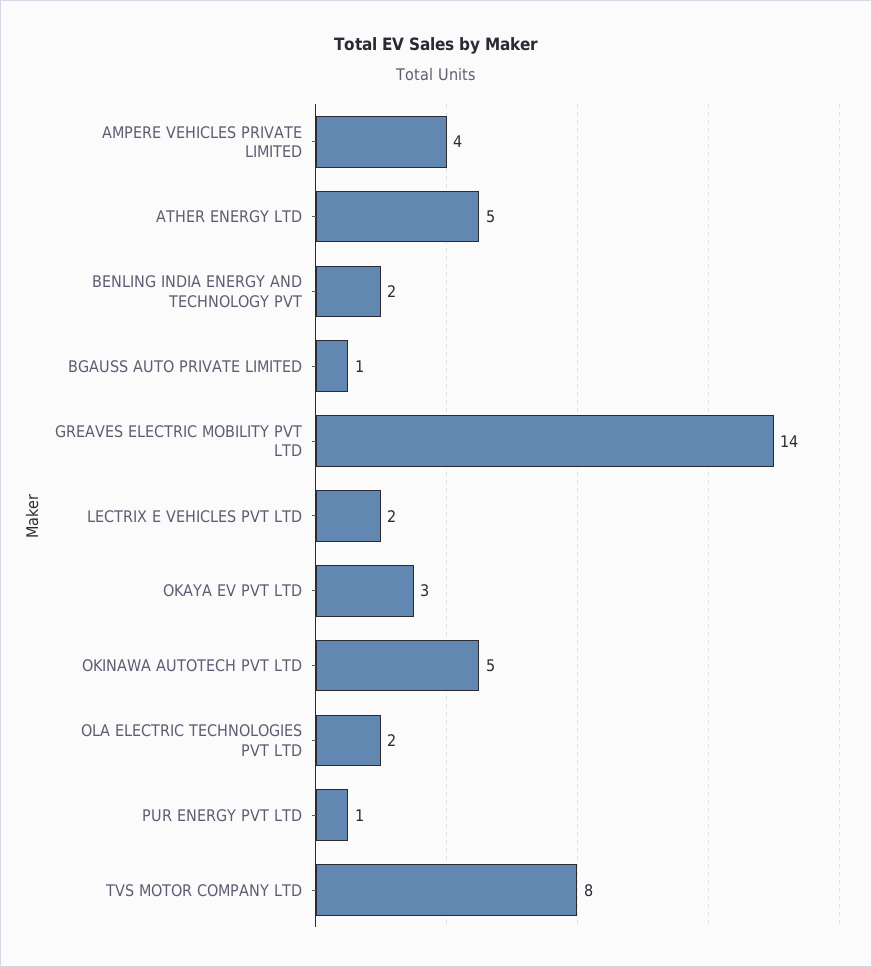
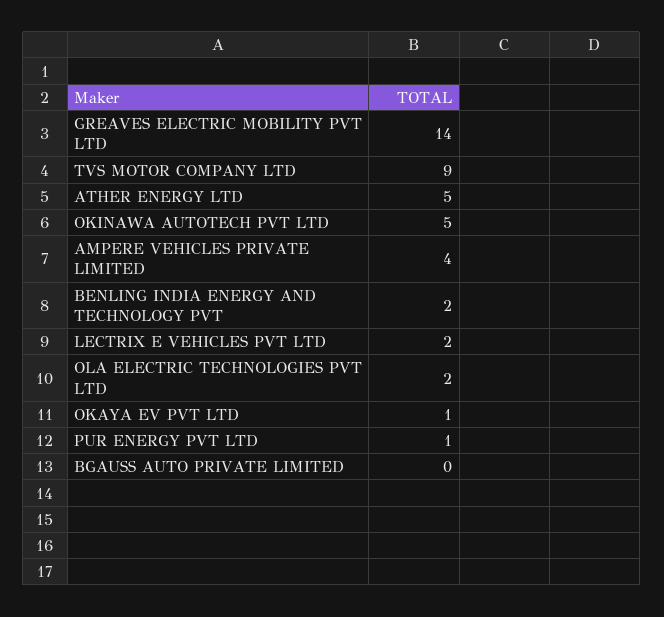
BGAUSS AUTO PRIVATE LIMITED: 1 -> 0
OKAYA EV PVT LTD: 3 -> 1
TVS MOTOR COMPANY LTD: 8 -> 9

